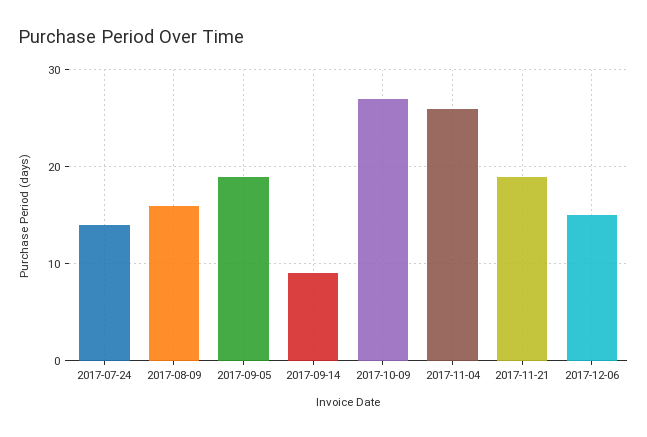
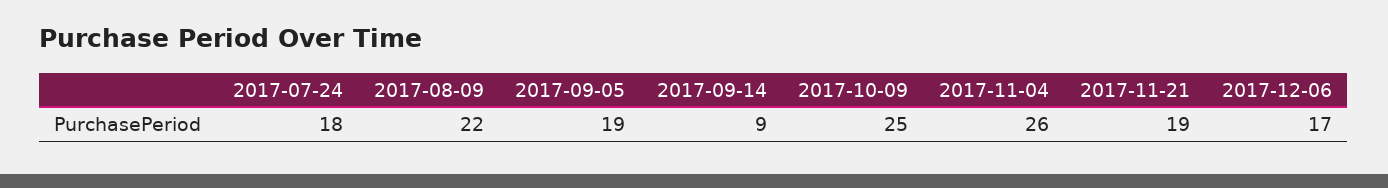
2017-07-24: 14 -> 18
2017-08-09: 16 -> 22
2017-10-09: 27 -> 25
2017-12-06: 15 -> 17

